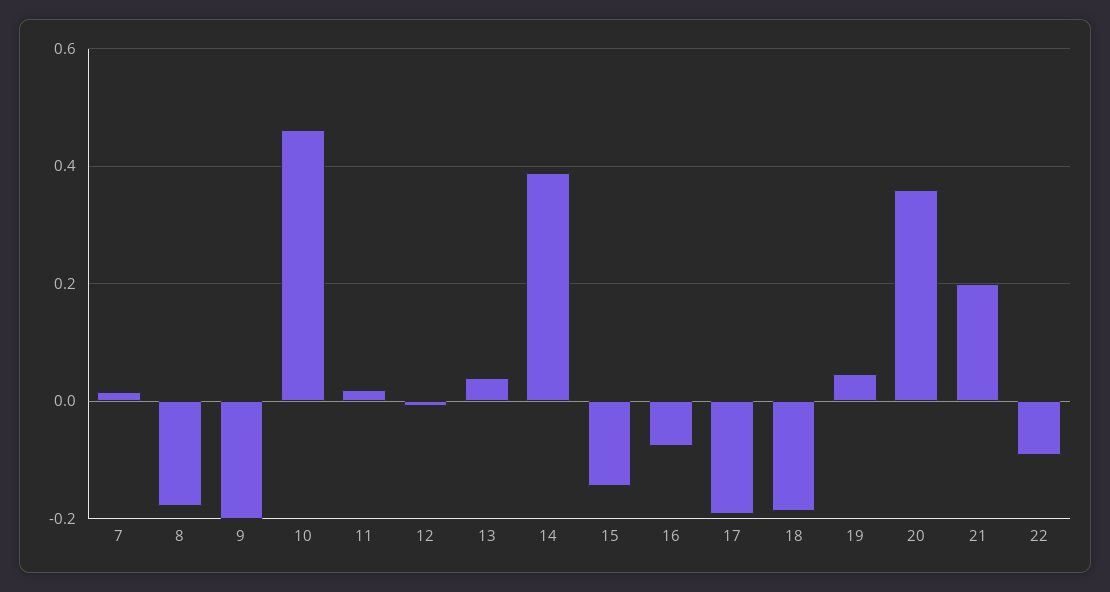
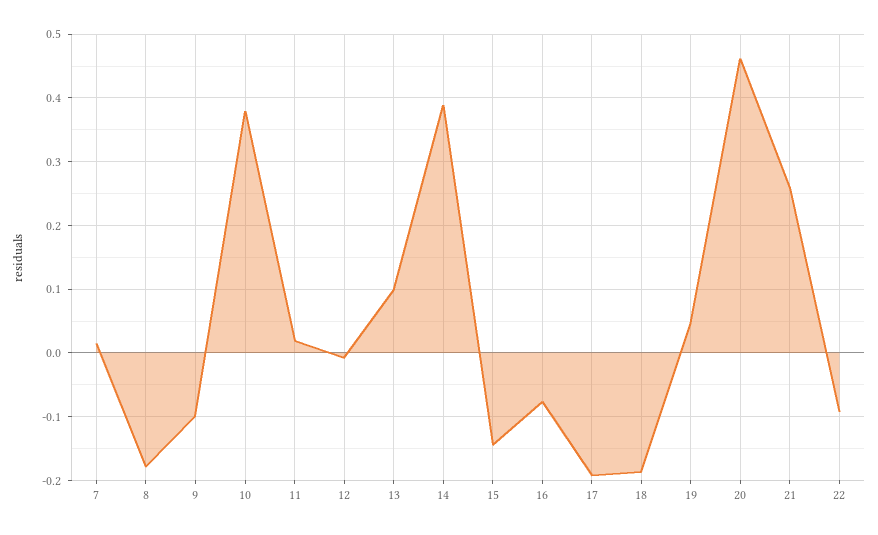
9: -0.2 -> -0.1
10: 0.46 -> 0.38
13: 0.04 -> 0.1
20: 0.36 -> 0.46
21: 0.2 -> 0.26

